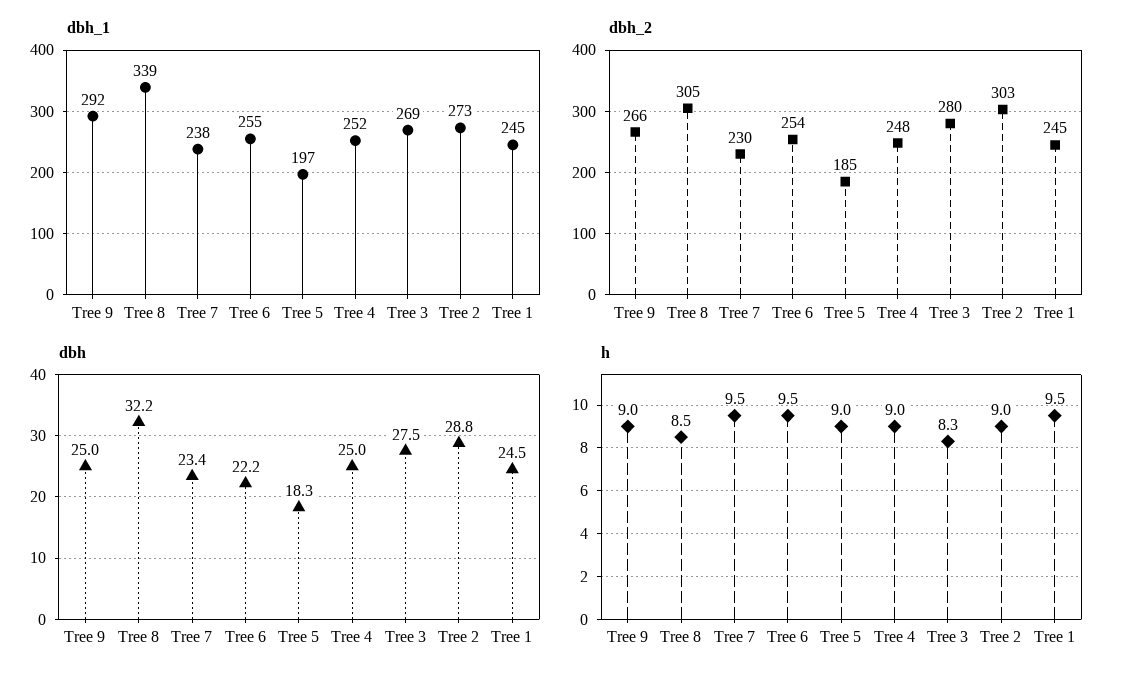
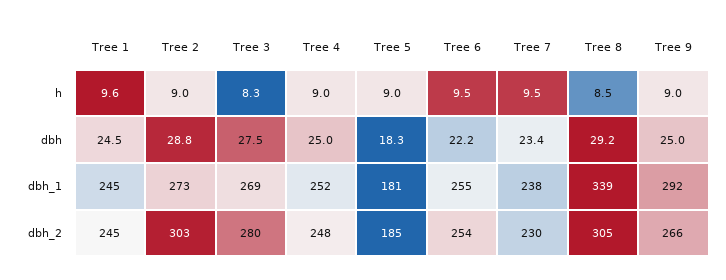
dbh_1, Tree 5: 197 -> 181
dbh, Tree 8: 32.2 -> 29.2
h, Tree 1: 9.5 -> 9.6

